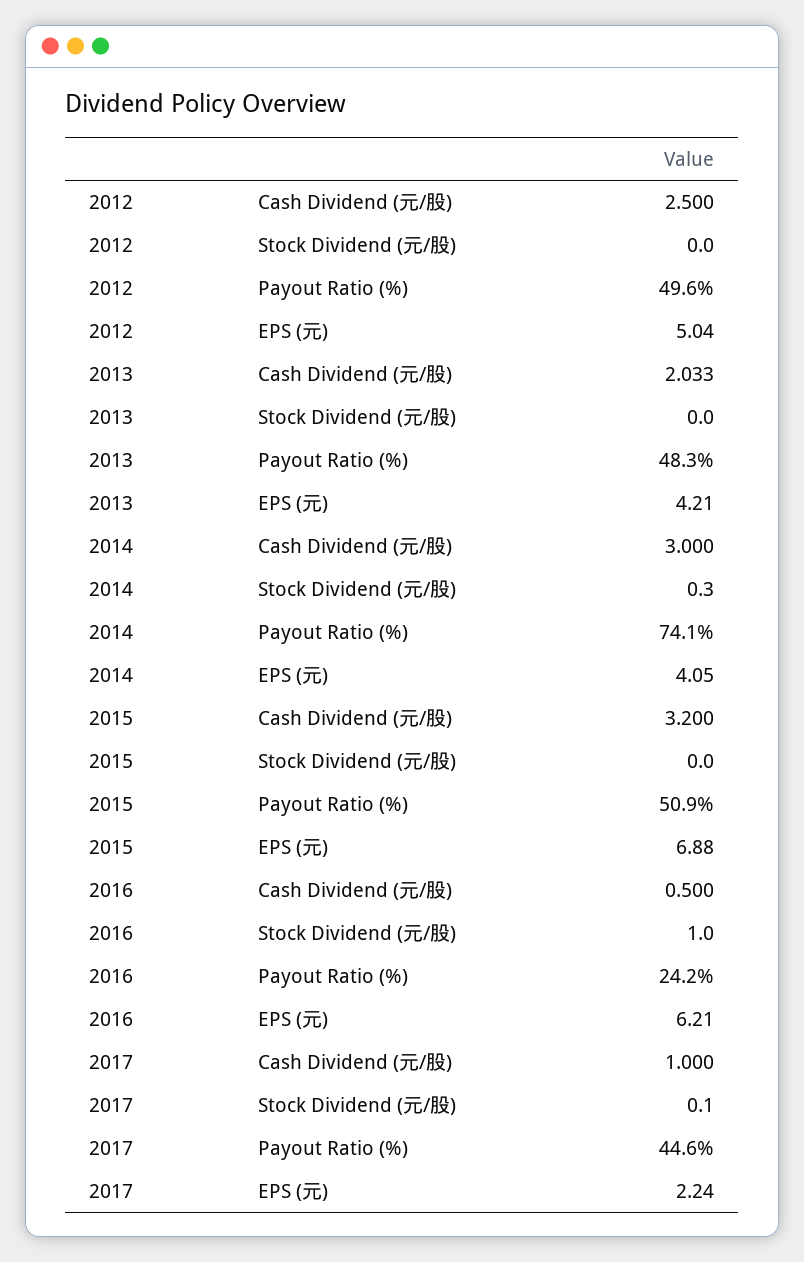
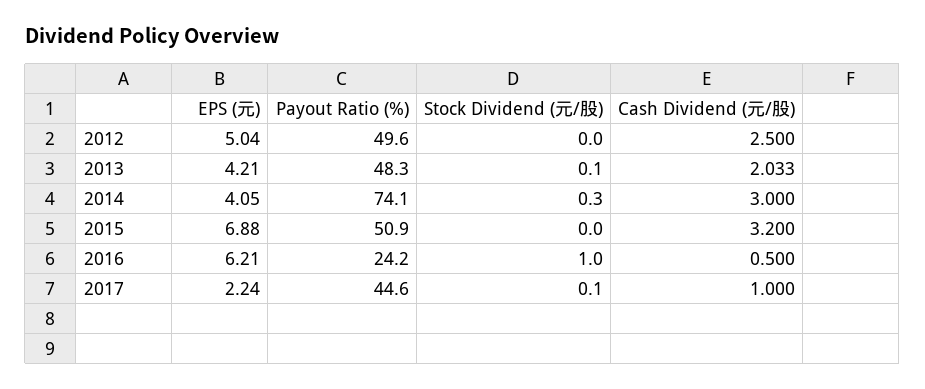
2013, Stock Dividend (元/股): 0 -> 0.1

